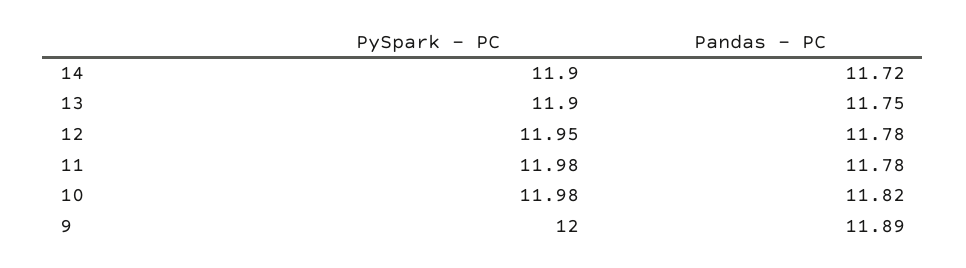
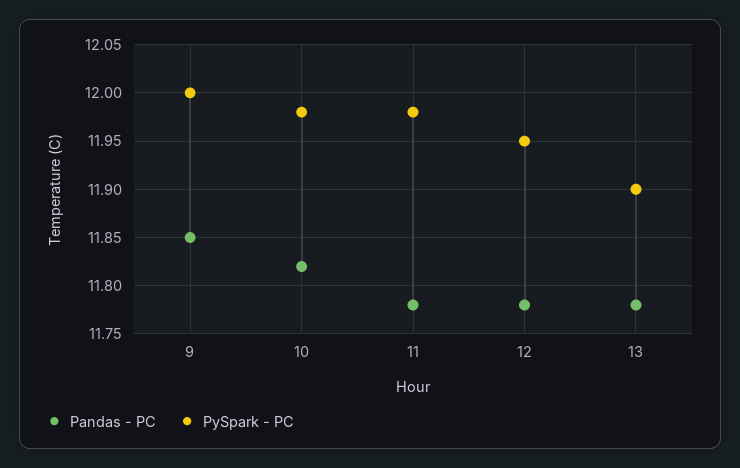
PySpark - PC, 14: 11.9 -> none
Pandas - PC, 14: 11.72 -> none
Pandas - PC, 13: 11.75 -> 11.78
Pandas - PC, 9: 11.89 -> 11.85

